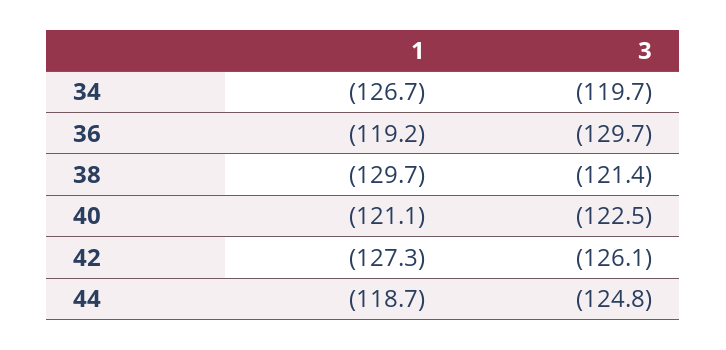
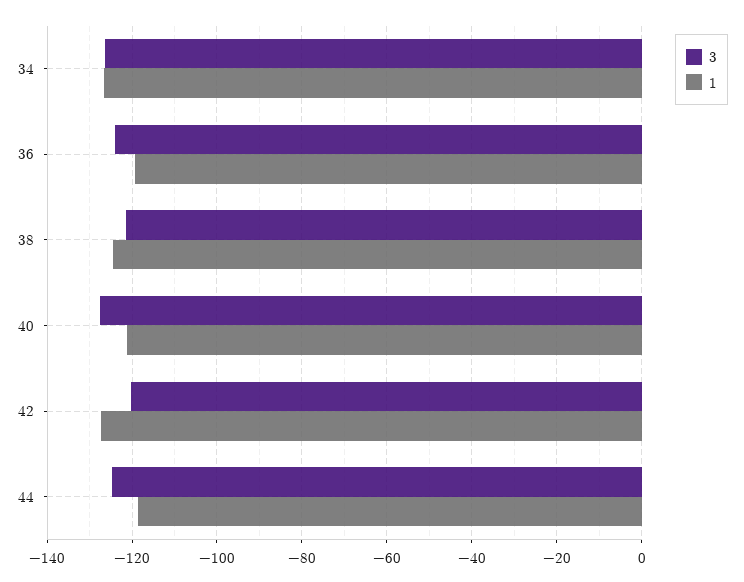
3, 34: -119.7 -> -126
3, 36: -129.7 -> -124
1, 38: -129.7 -> -124
3, 40: -122.5 -> -128
3, 42: -126.1 -> -120

